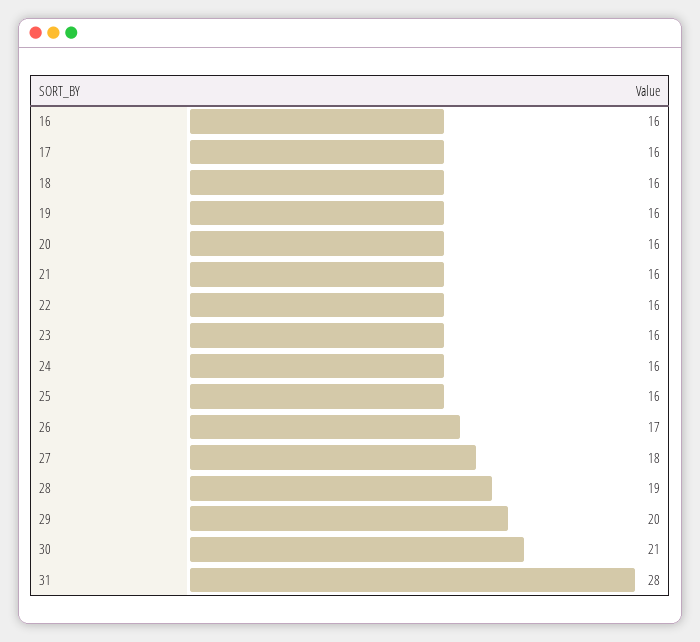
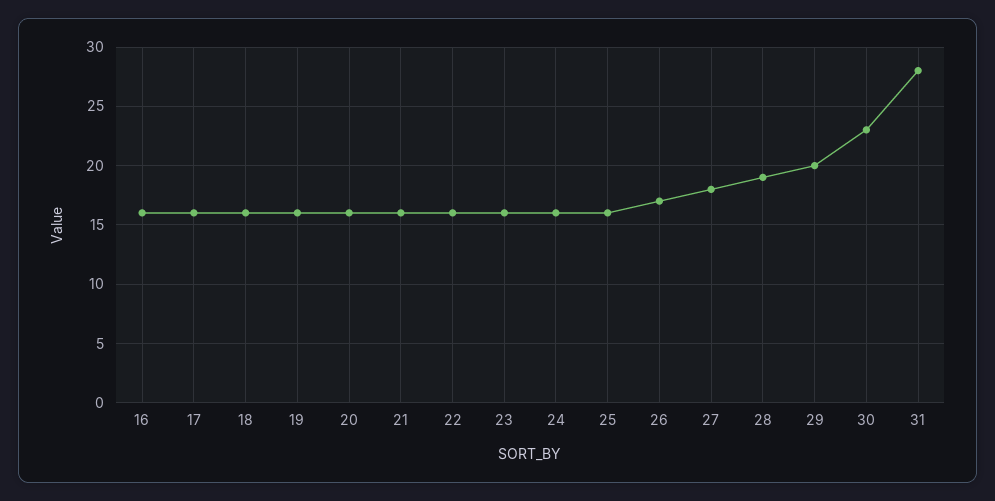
30: 21 -> 23

